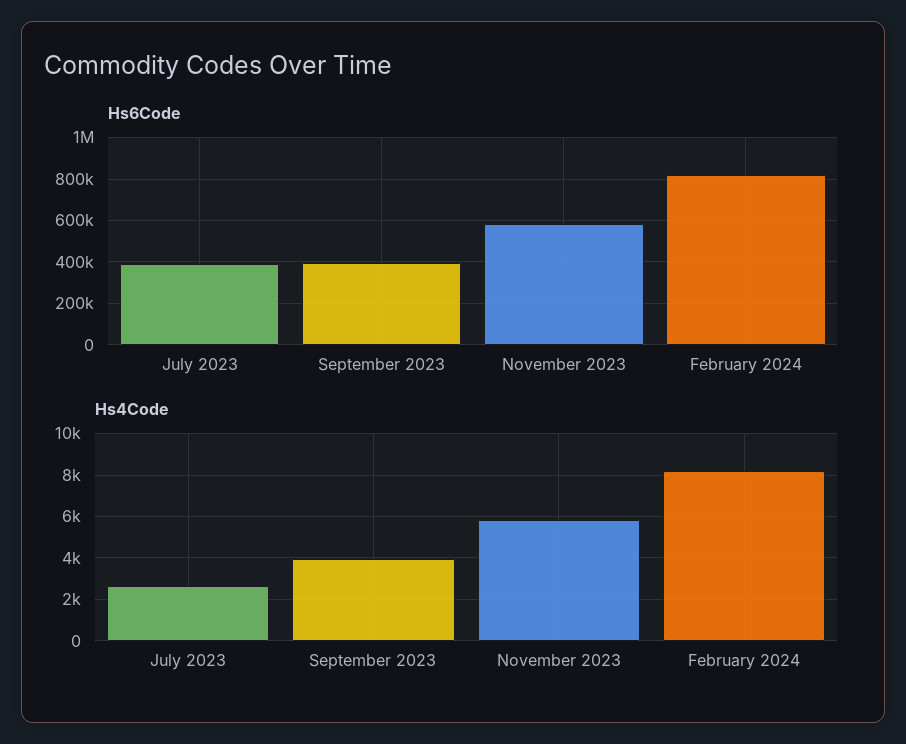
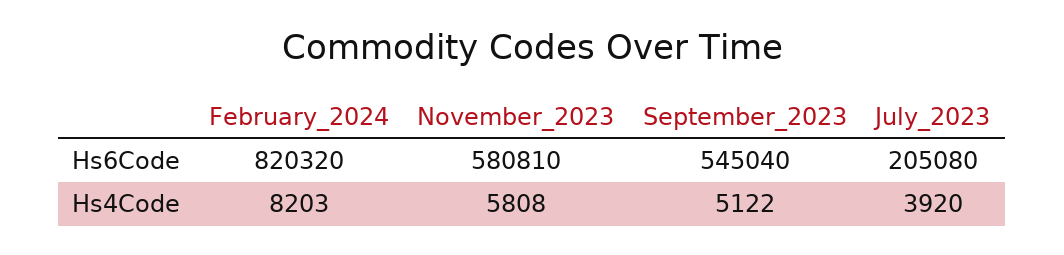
Hs6Code, July 2023: 400000 -> 205080
Hs6Code, September 2023: 400000 -> 545040
Hs4Code, July 2023: 2500 -> 3920
Hs4Code, September 2023: 4000 -> 5122

